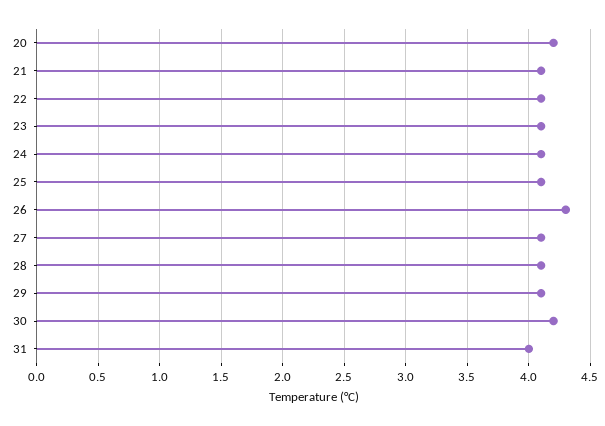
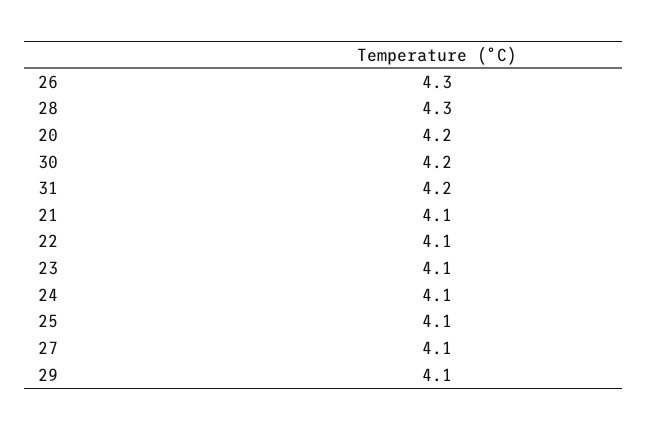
28: 4.1 -> 4.3
31: 4 -> 4.2

